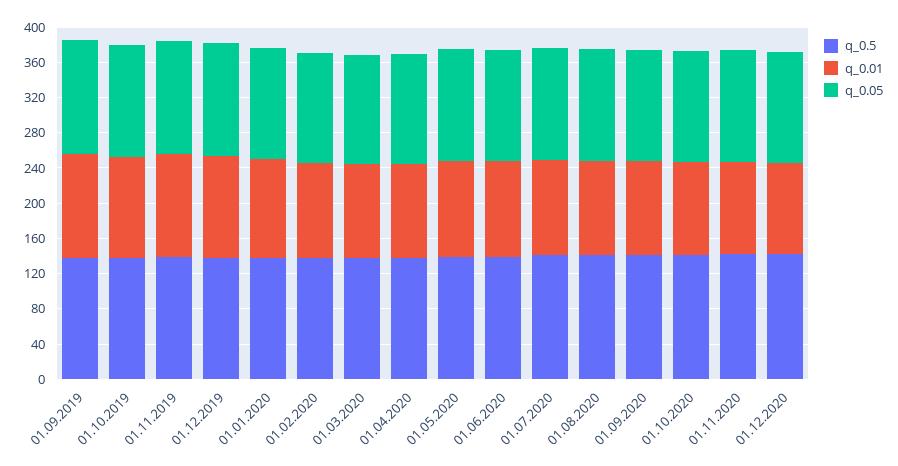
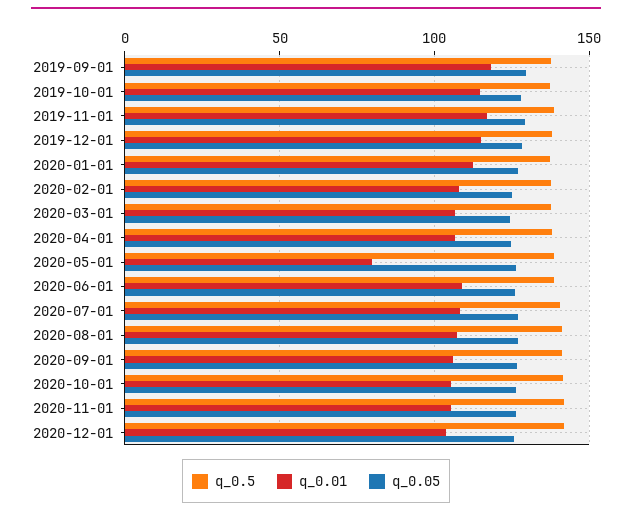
q_0.01, 01.05.2020: 110 -> 80

